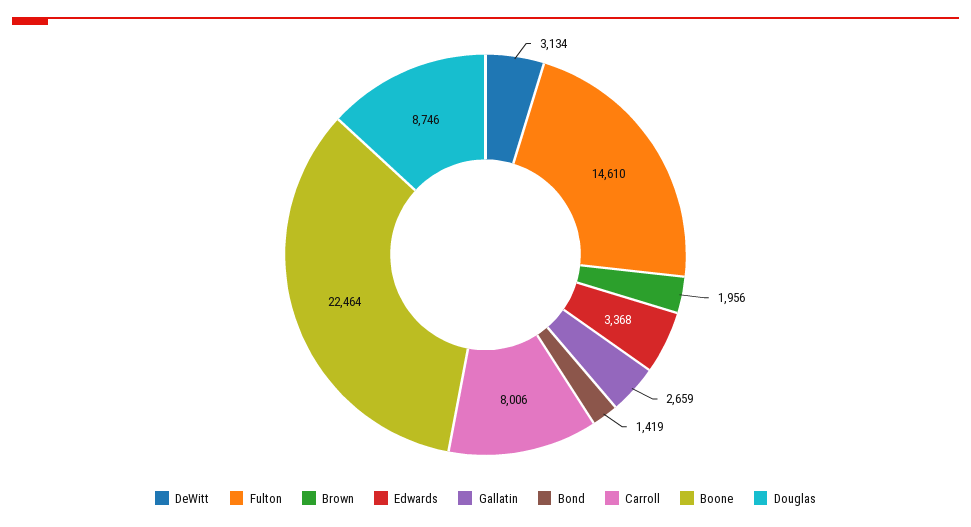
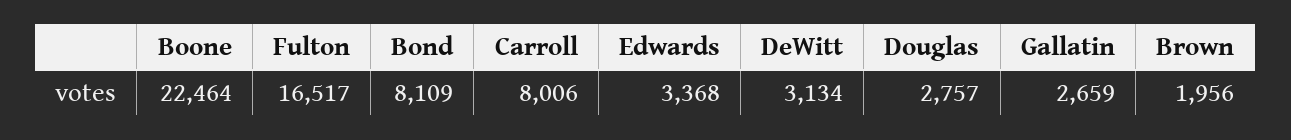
Fulton: 14610 -> 16517
Bond: 1419 -> 8109
Douglas: 8746 -> 2757

